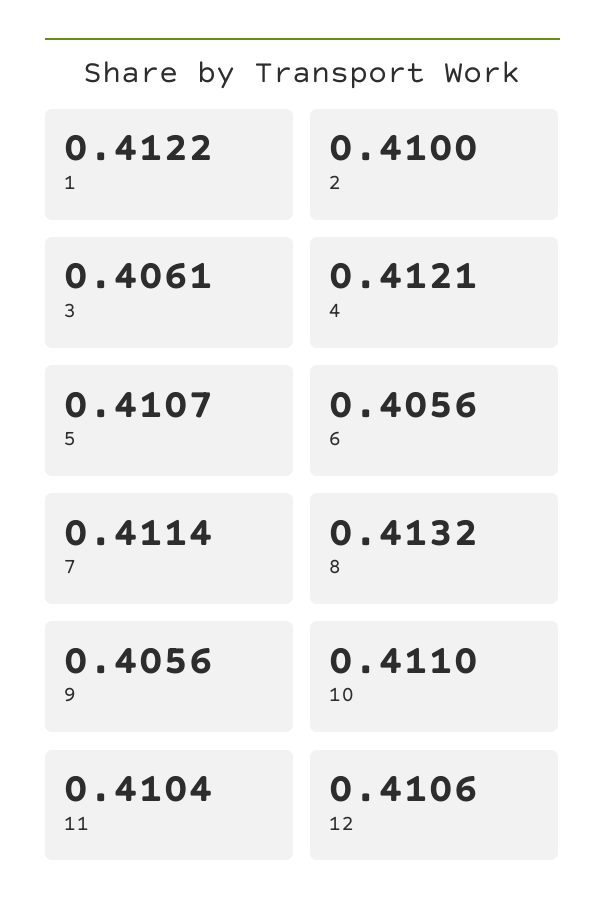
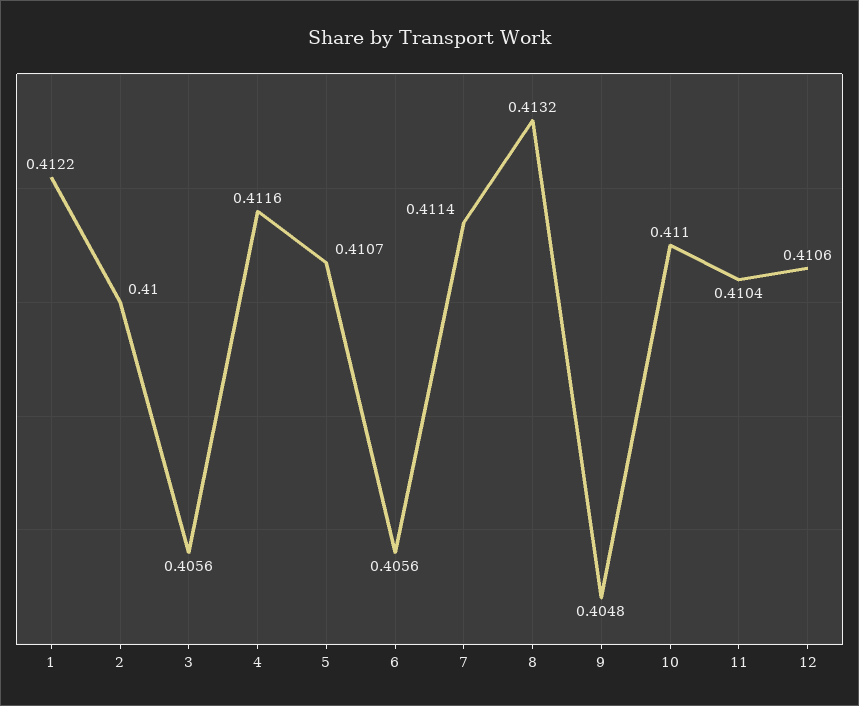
3: 0.4061 -> 0.4056
4: 0.4121 -> 0.4116
9: 0.4056 -> 0.4048

